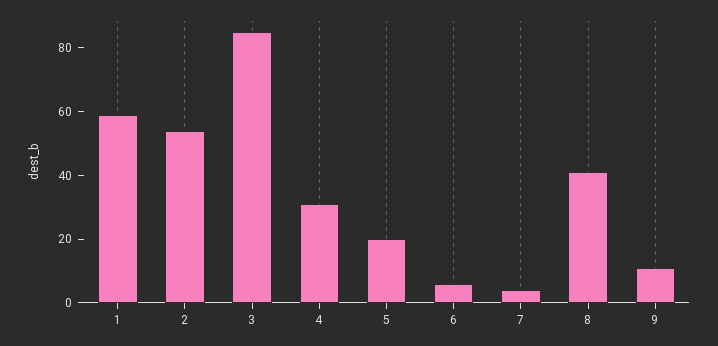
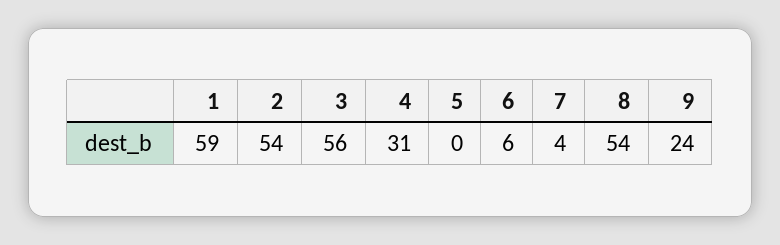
3: 85 -> 56
5: 20 -> 0
8: 40 -> 54
9: 10 -> 24

